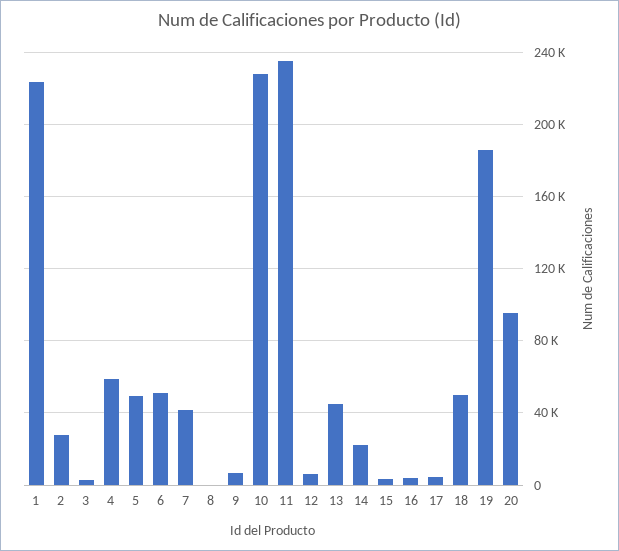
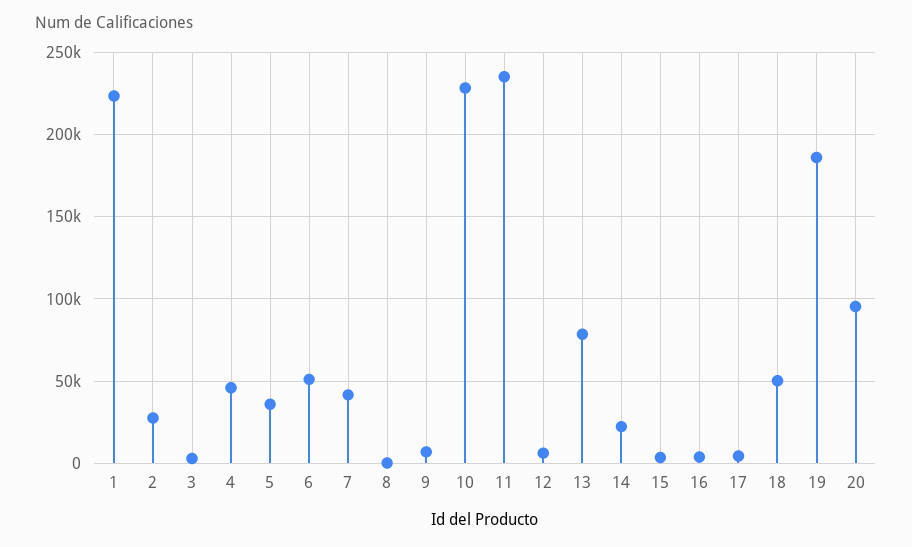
4: 60000 -> 45000
5: 50000 -> 35000
13: 45000 -> 80000

